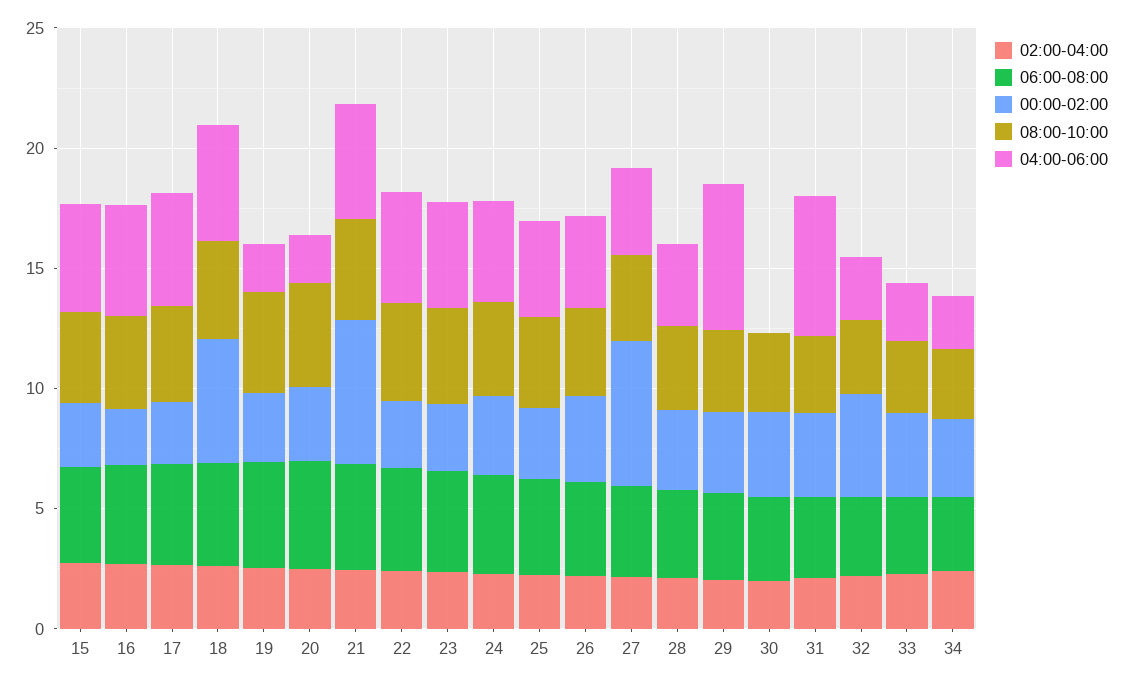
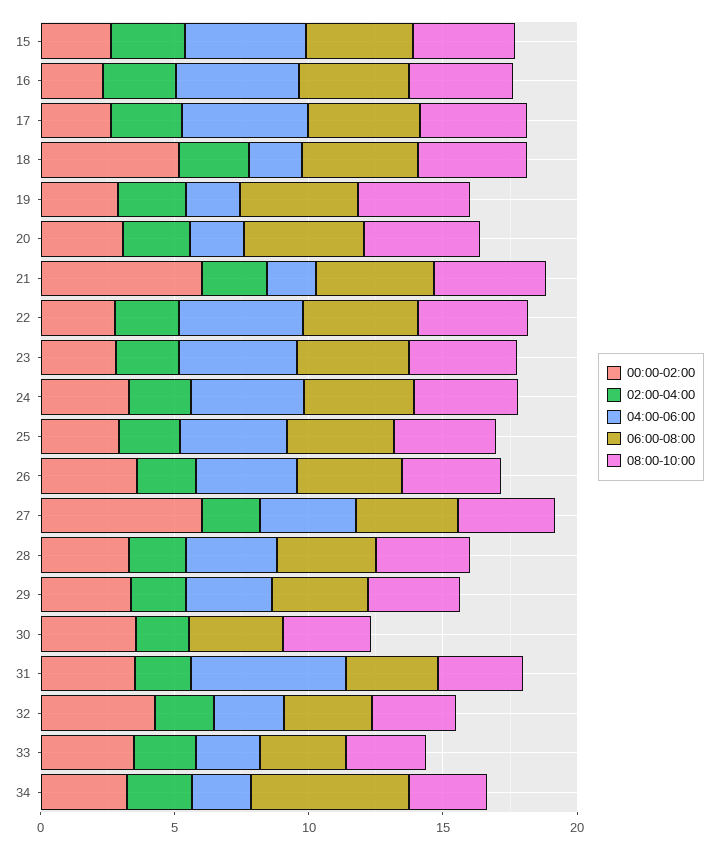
04:00-06:00, 18: 5 -> 2
04:00-06:00, 21: 5 -> 2
04:00-06:00, 29: 6 -> 3
06:00-08:00, 34: 3 -> 6

